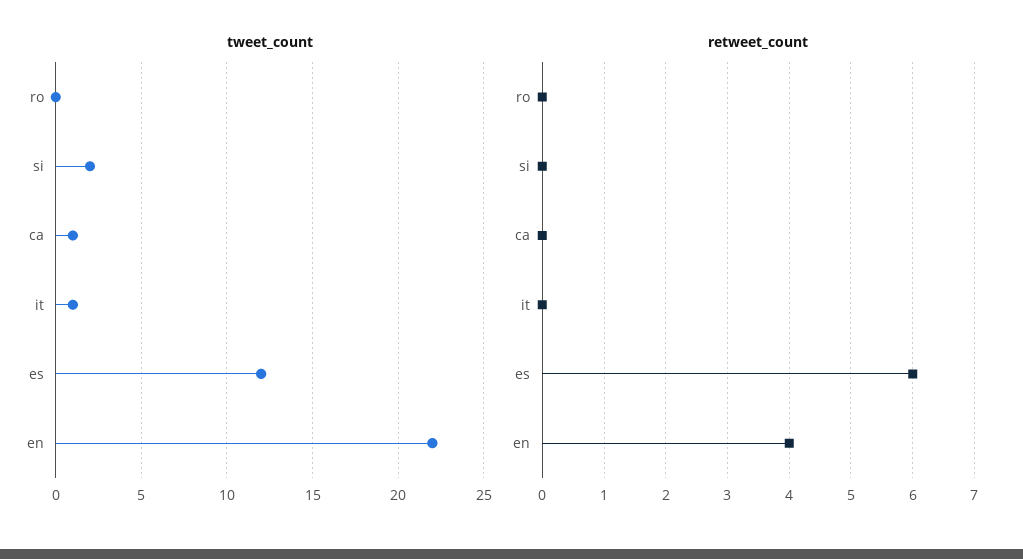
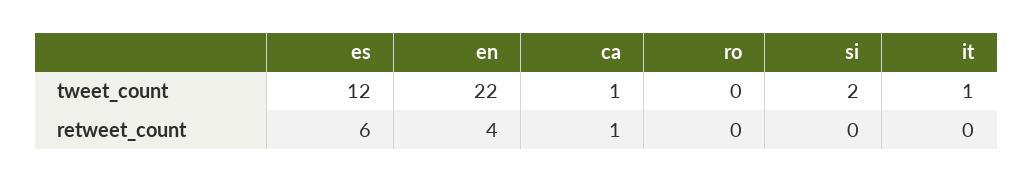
retweet_count, ca: 0 -> 1

